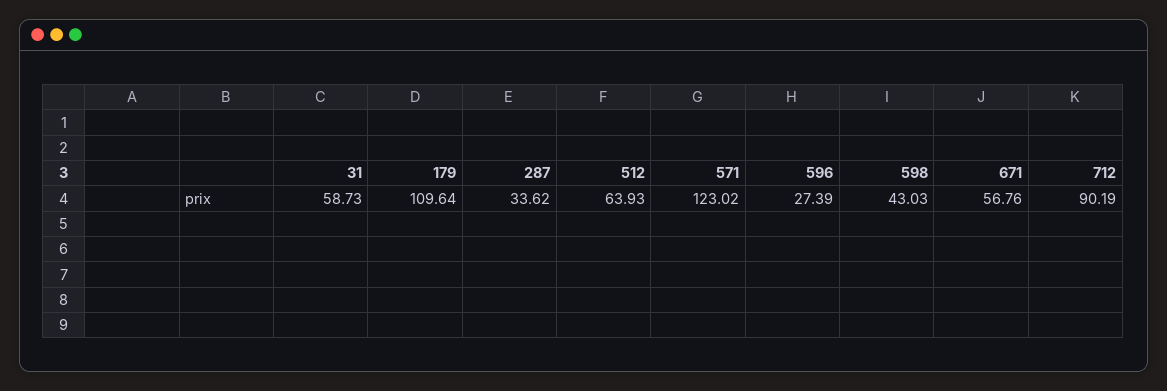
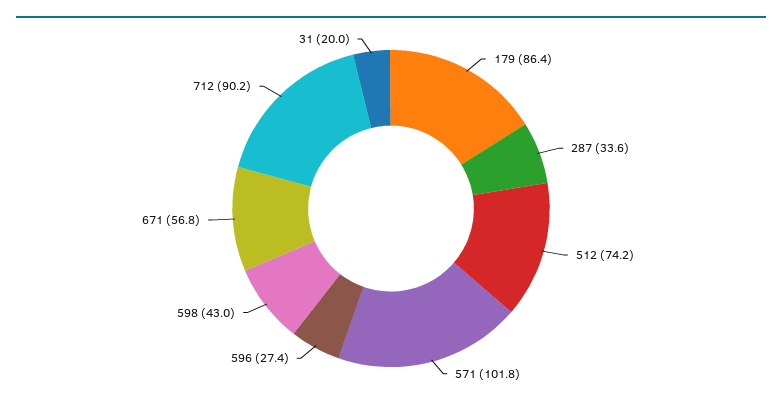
31: 58.73 -> 20
179: 109.64 -> 86.4
512: 63.93 -> 74.2
571: 123.02 -> 101.8

